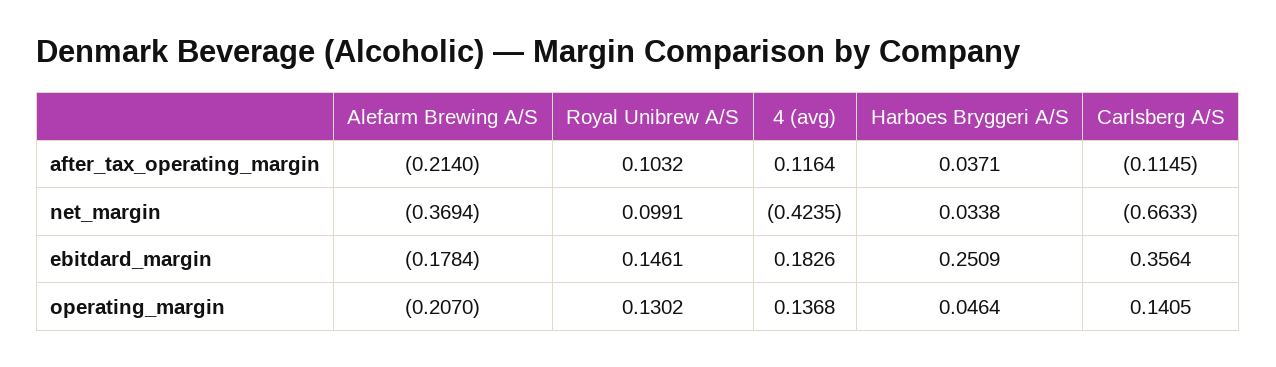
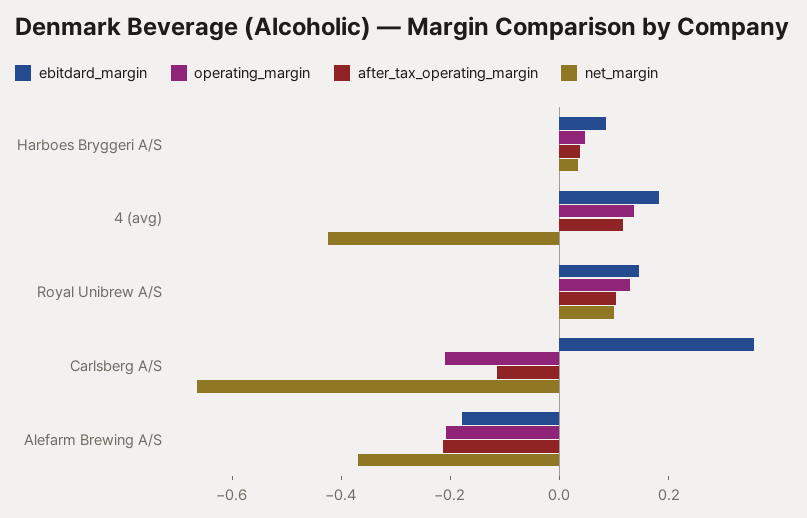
ebitdard_margin, Harboes Bryggeri A/S: 0.2509 -> 0.1
operating_margin, Carlsberg A/S: 0.1405 -> -0.2

